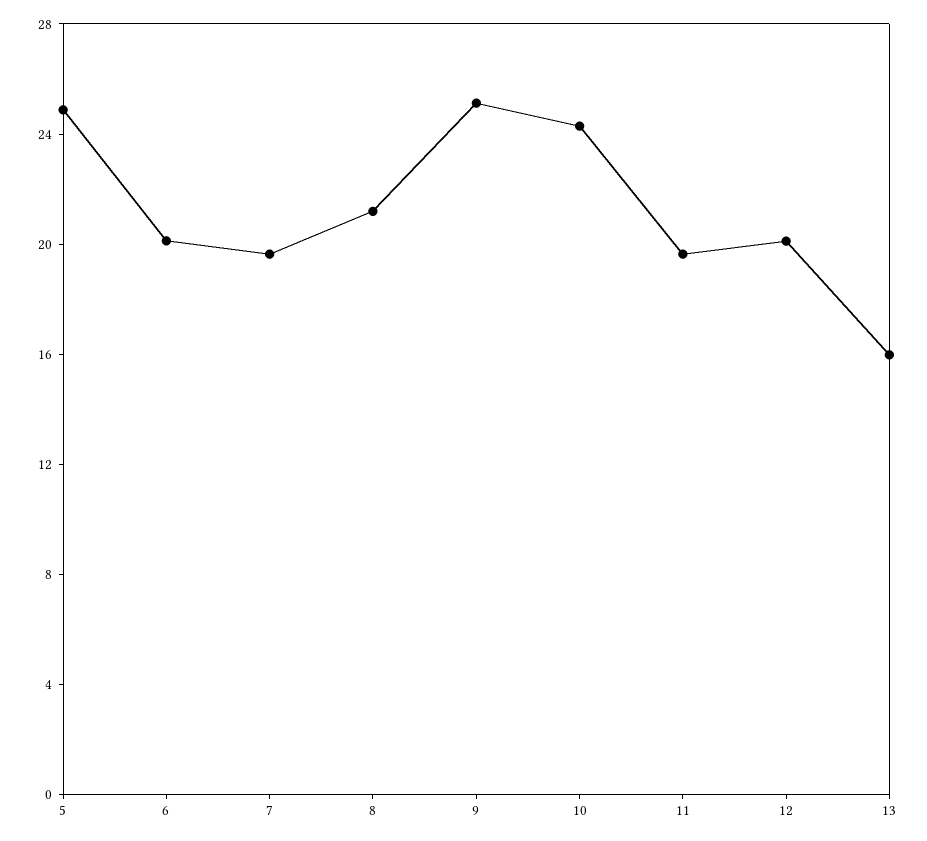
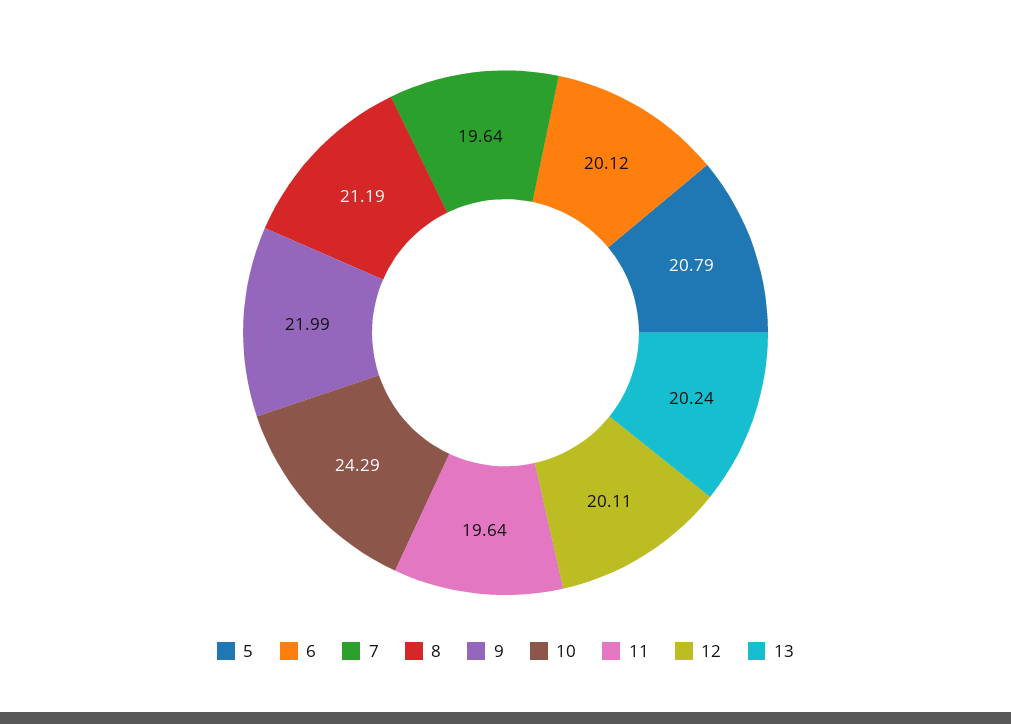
5: 25 -> 20.79
9: 25 -> 21.99
13: 16 -> 20.24

